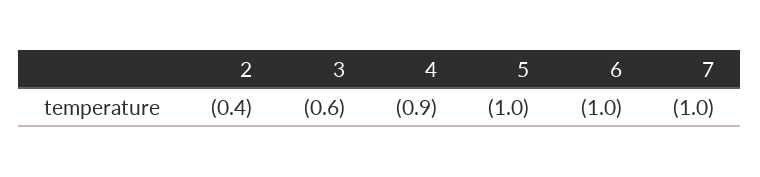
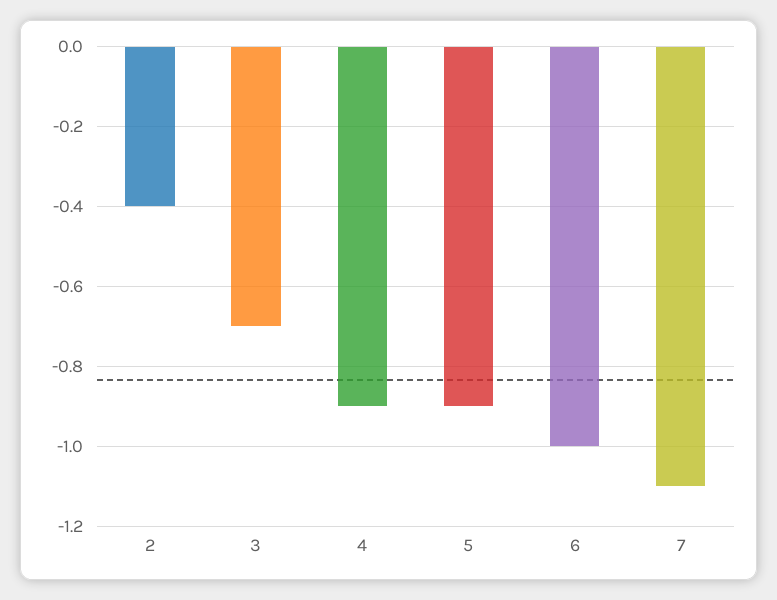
3: -0.6 -> -0.7
5: -1 -> -0.9
7: -1 -> -1.1

